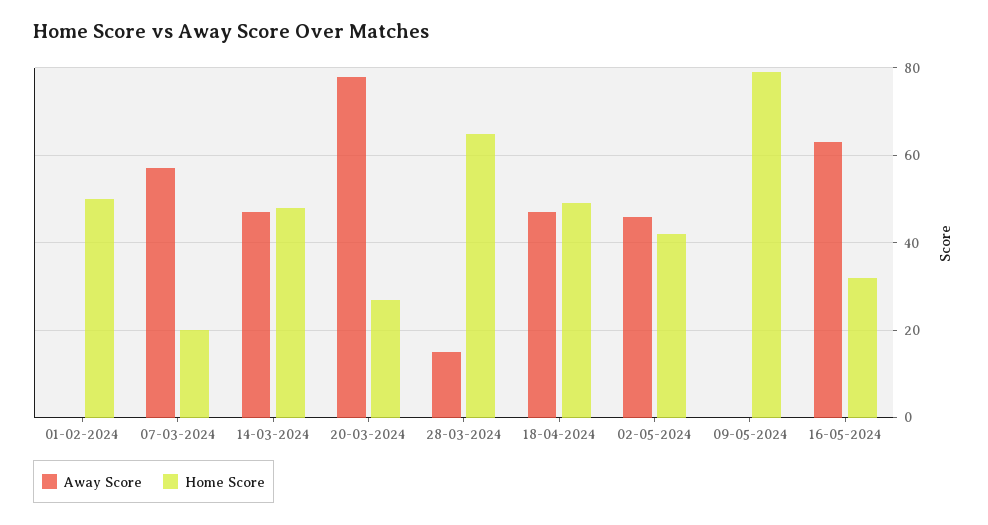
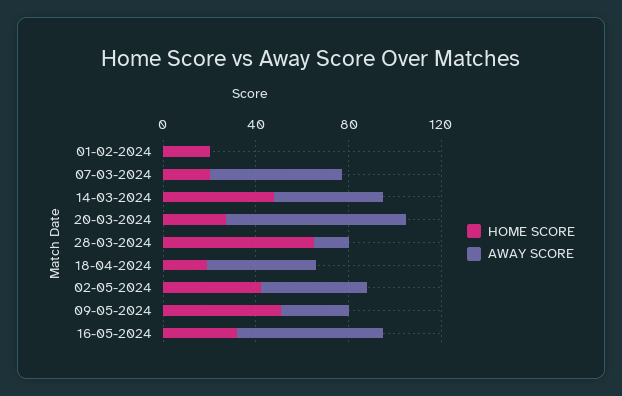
Home Score, 01-02-2024: 50 -> 20
Home Score, 18-04-2024: 50 -> 20
Away Score, 09-05-2024: 0 -> 30
Home Score, 09-05-2024: 80 -> 50

